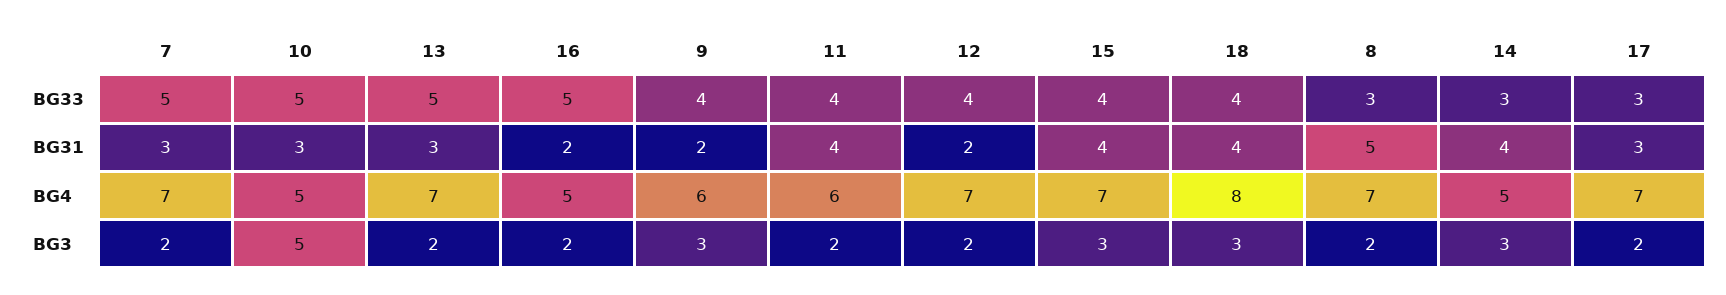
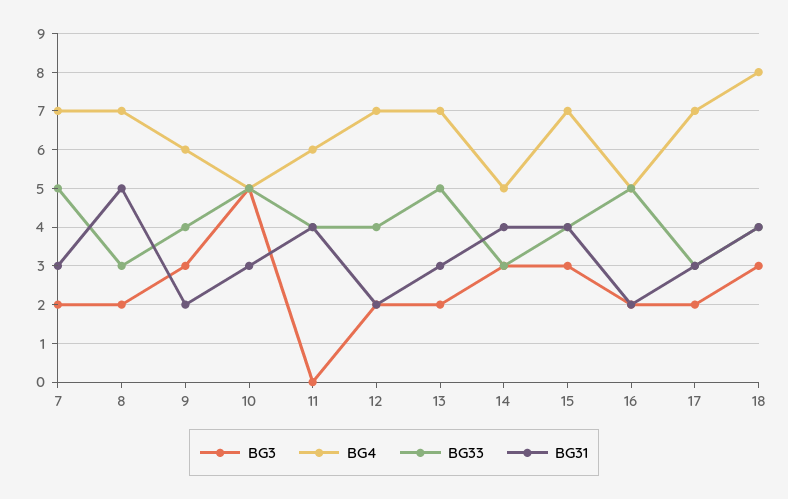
BG3, 11: 2 -> 0

